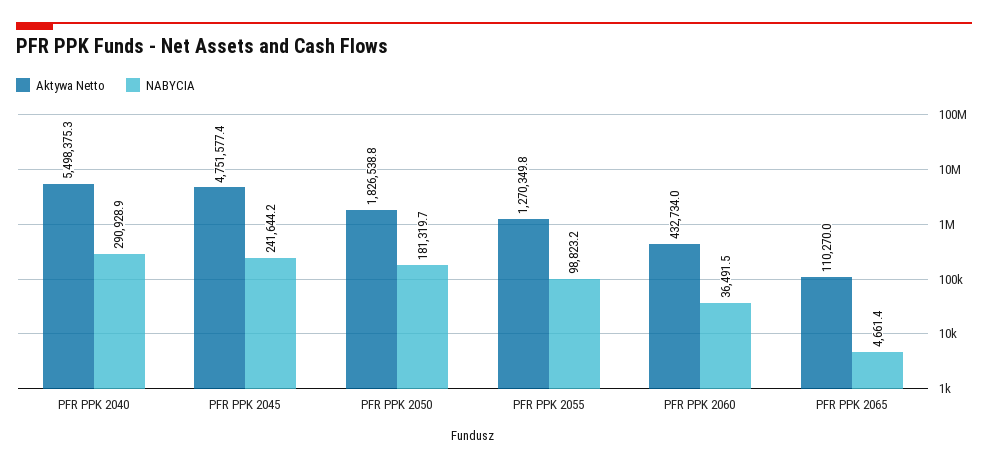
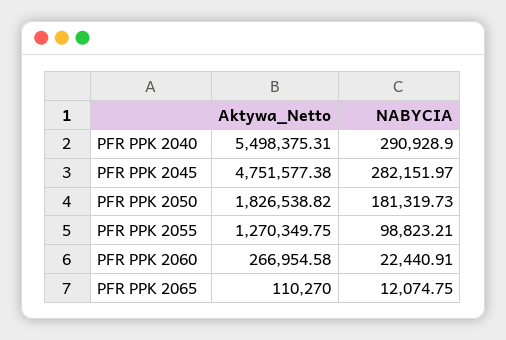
NABYCIA, PFR PPK 2045: 241644.2 -> 282151.97
Aktywa Netto, PFR PPK 2060: 432734 -> 266954.58
NABYCIA, PFR PPK 2060: 36491.5 -> 22440.91
NABYCIA, PFR PPK 2065: 4661.4 -> 12074.75

